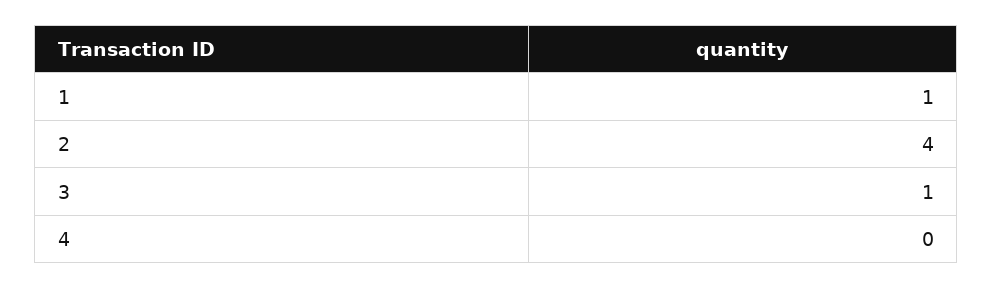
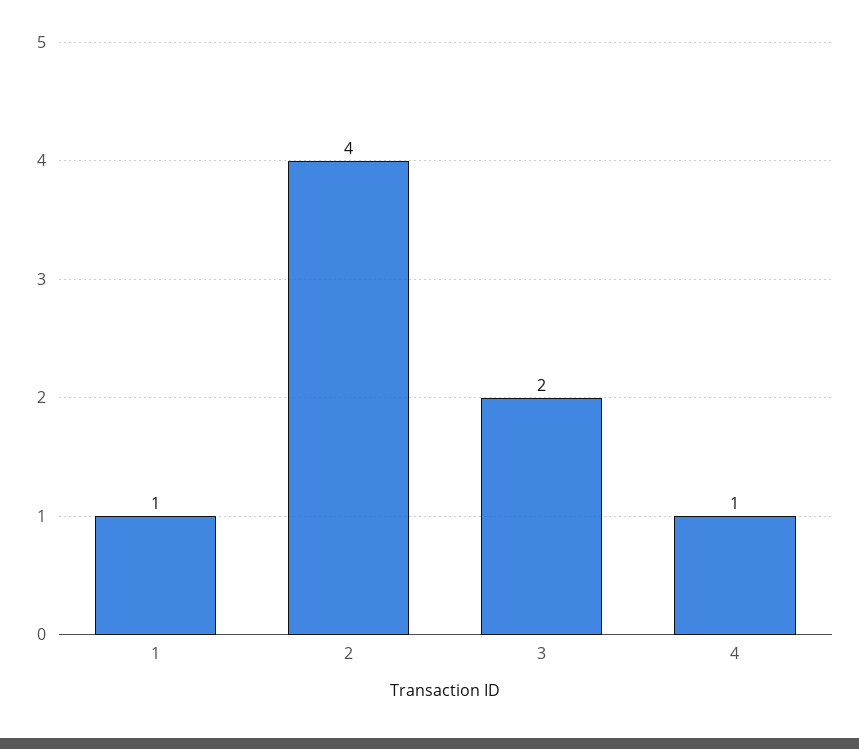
3: 1 -> 2
4: 0 -> 1

